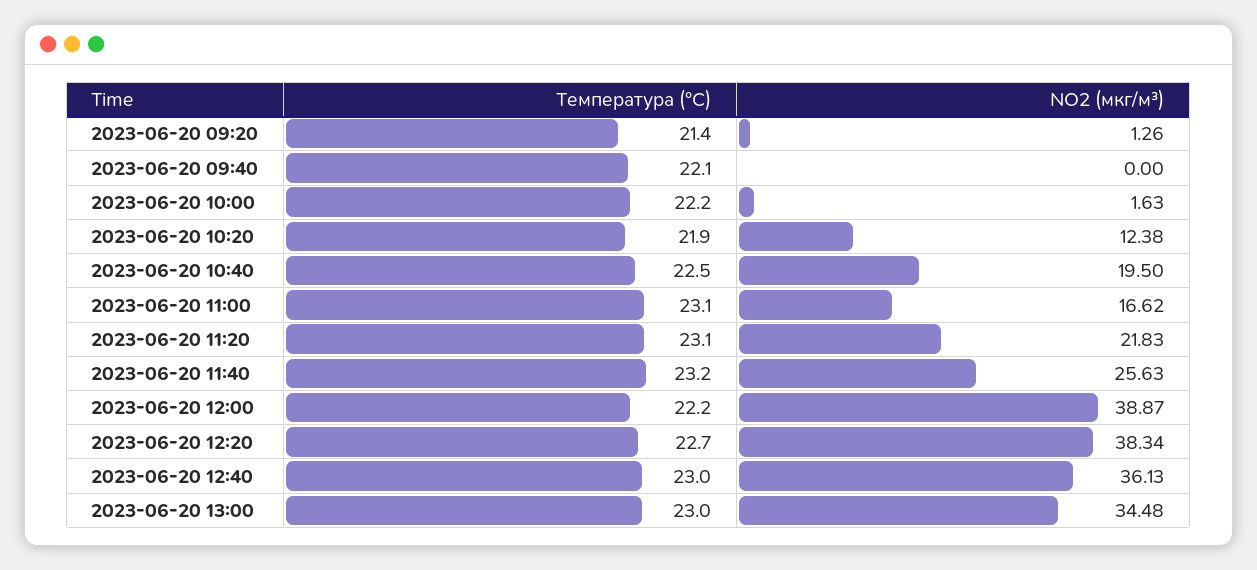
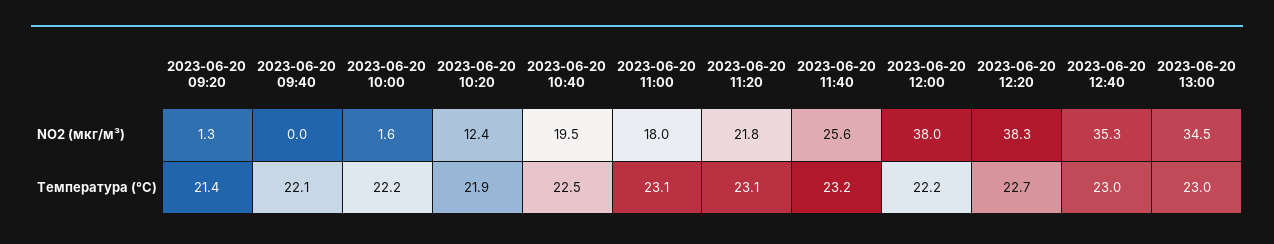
NO2 (мкг/м³), 2023-06-20 11:00: 16.62 -> 18
NO2 (мкг/м³), 2023-06-20 12:00: 38.87 -> 38
NO2 (мкг/м³), 2023-06-20 12:40: 36.13 -> 35.3

